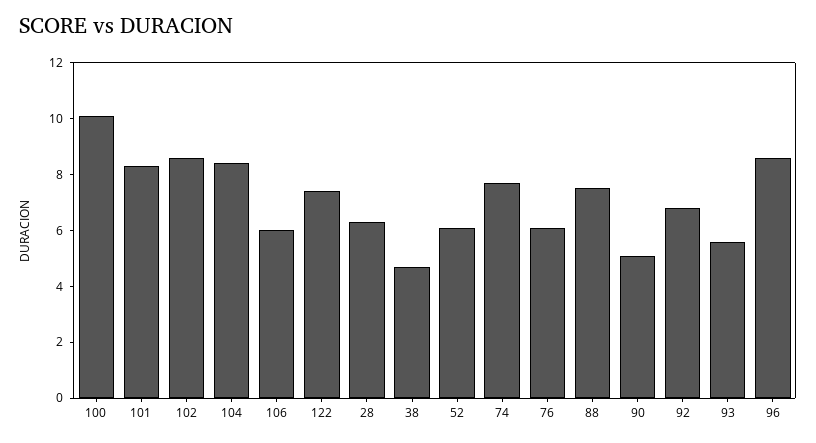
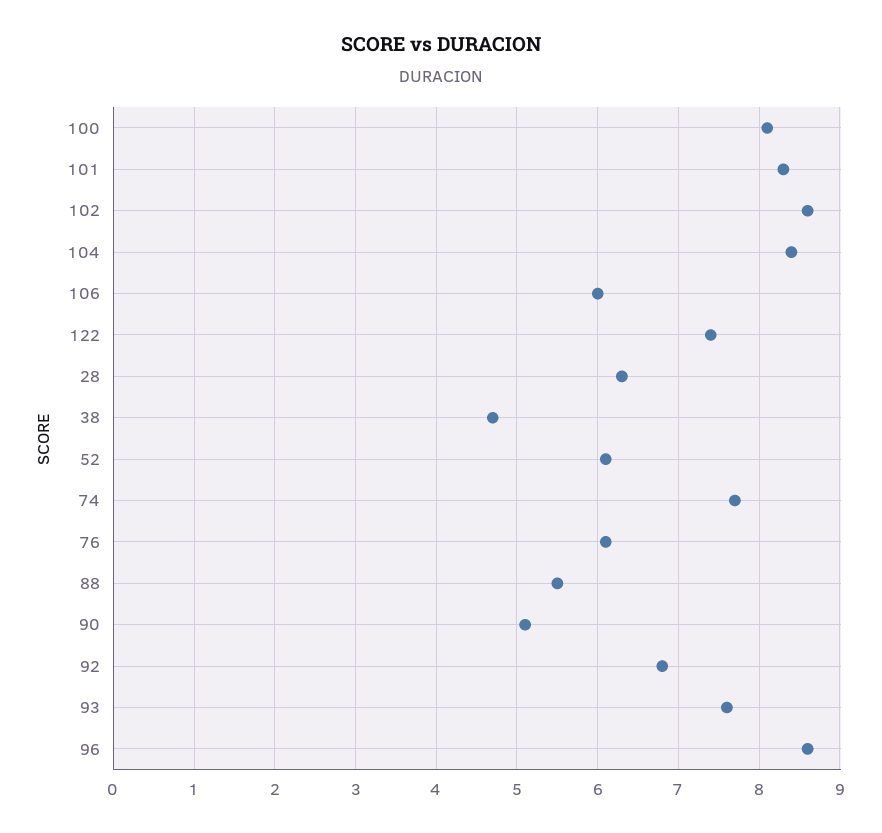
100: 10 -> 8.1
88: 7.5 -> 5.5
93: 5.5 -> 7.6

